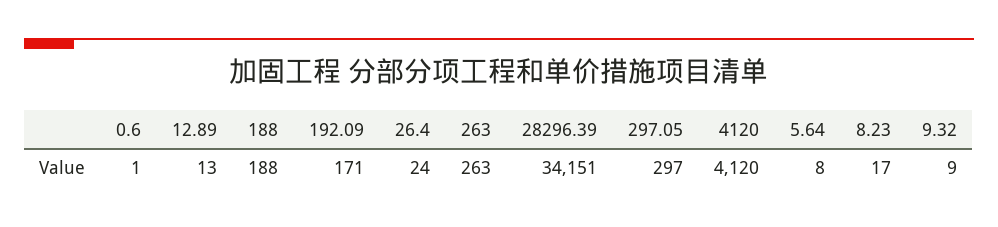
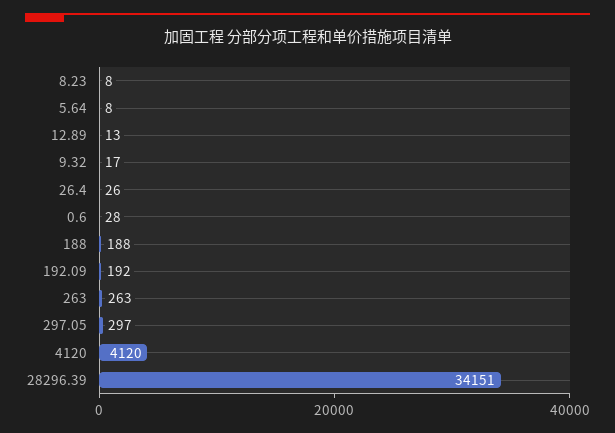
0.6: 1 -> 28
192.09: 171 -> 192
26.4: 24 -> 26
8.23: 17 -> 8
9.32: 9 -> 17

